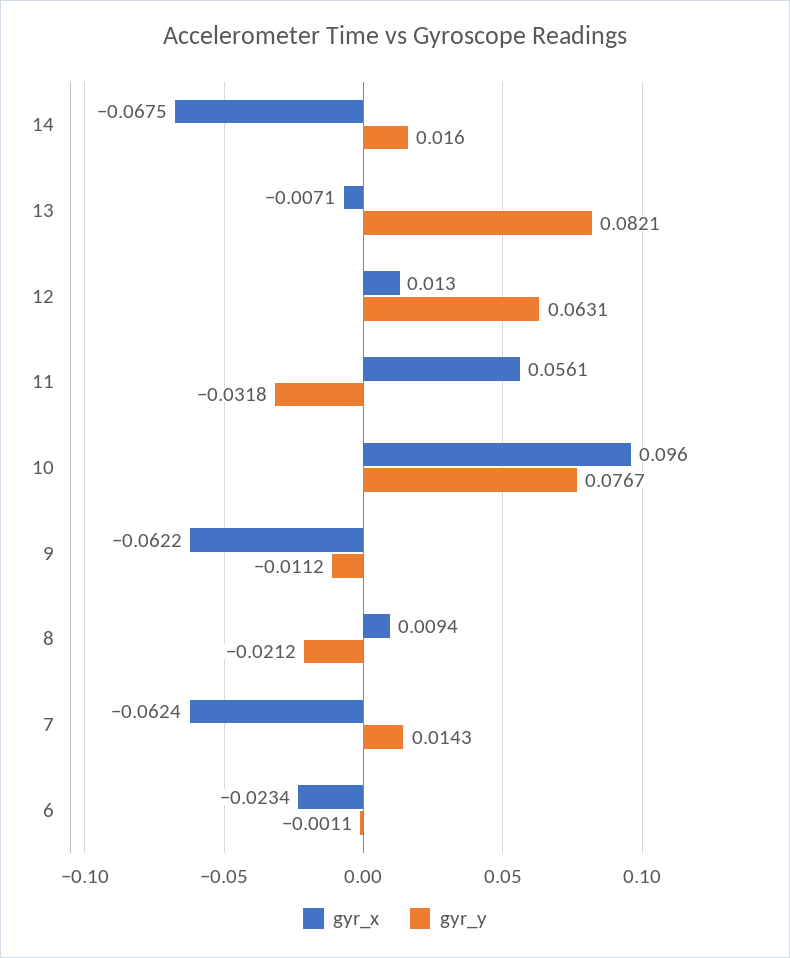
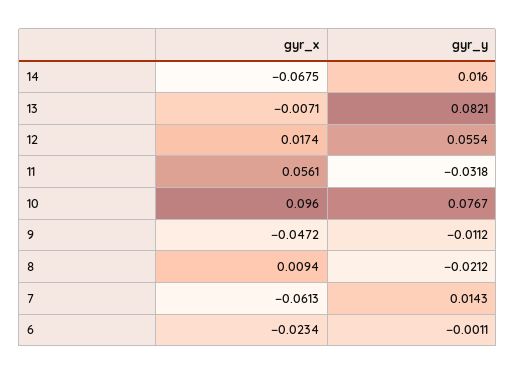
gyr_x, 12: 0.013 -> 0.0174
gyr_y, 12: 0.0631 -> 0.0554
gyr_x, 9: -0.0622 -> -0.0472
gyr_x, 7: -0.0624 -> -0.0613

